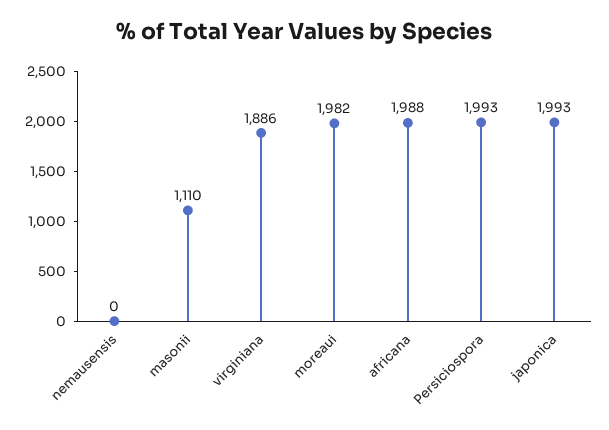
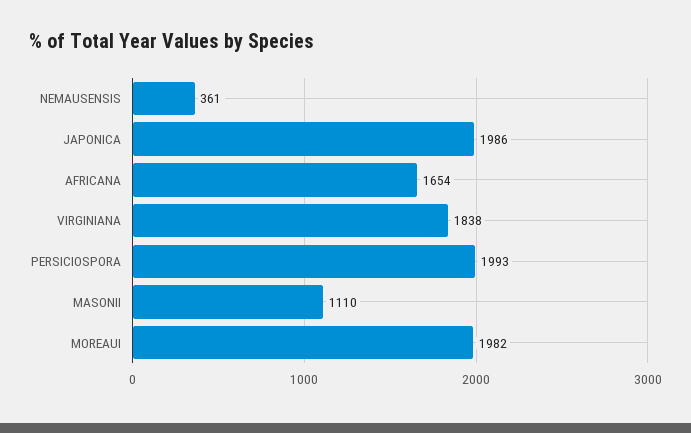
nemausensis: 0 -> 361
virginiana: 1886 -> 1838
africana: 1988 -> 1654
japonica: 1993 -> 1986

